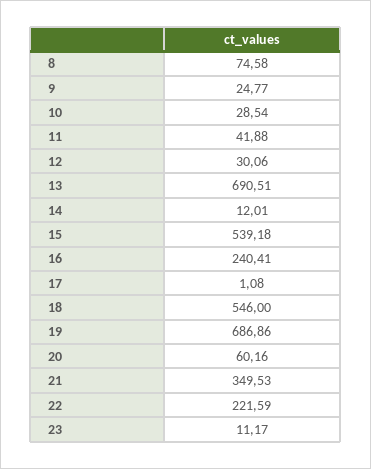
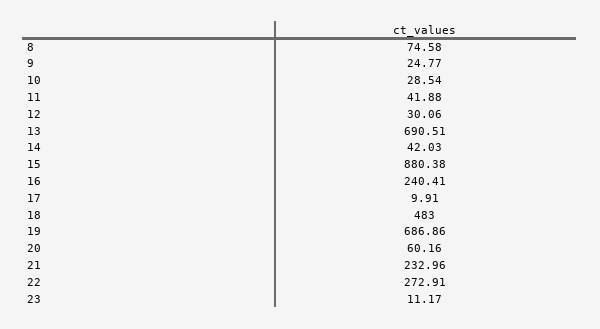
14: 12.01 -> 42.03
15: 539.18 -> 880.38
17: 1.08 -> 9.91
18: 546 -> 483
21: 349.53 -> 232.96
22: 221.59 -> 272.91

